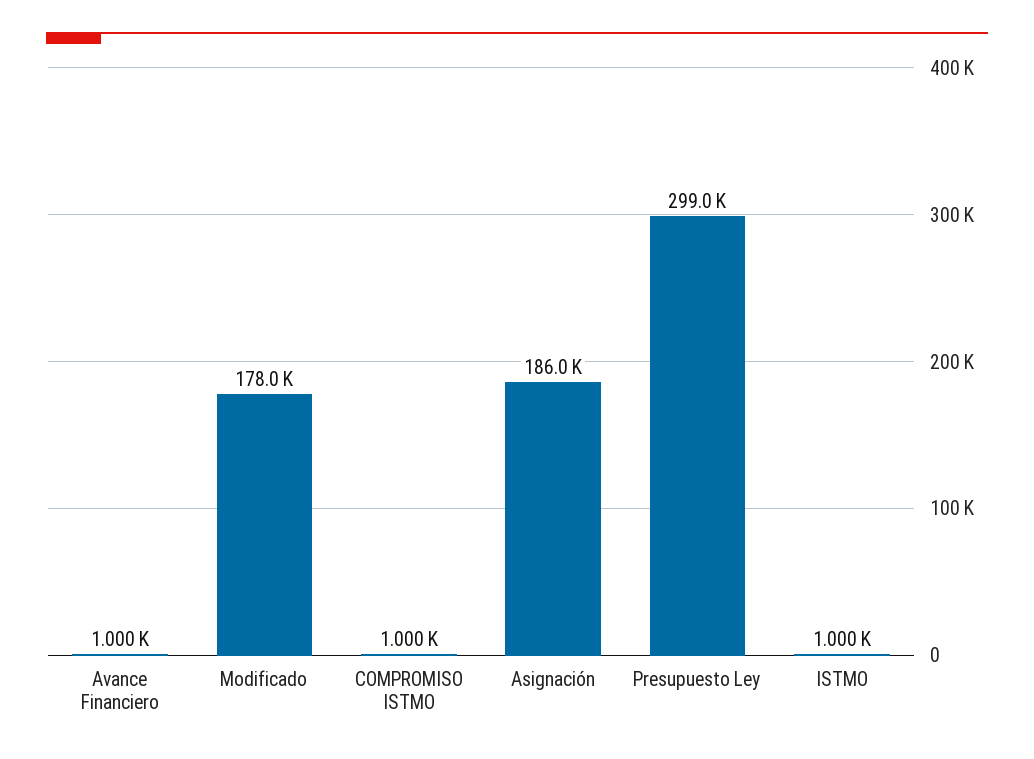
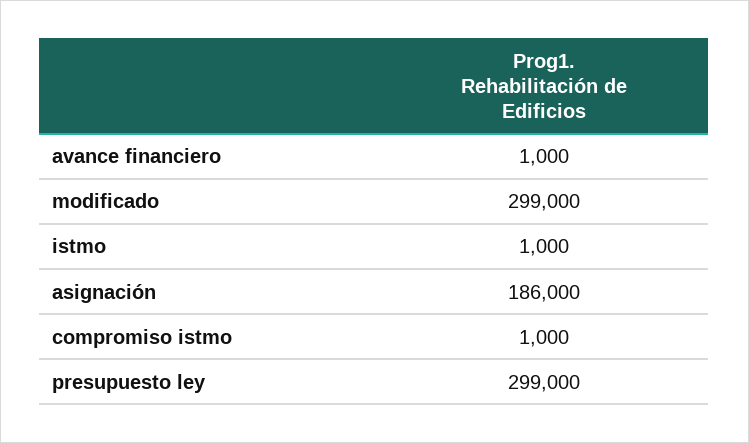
Modificado: 178000 -> 299000

